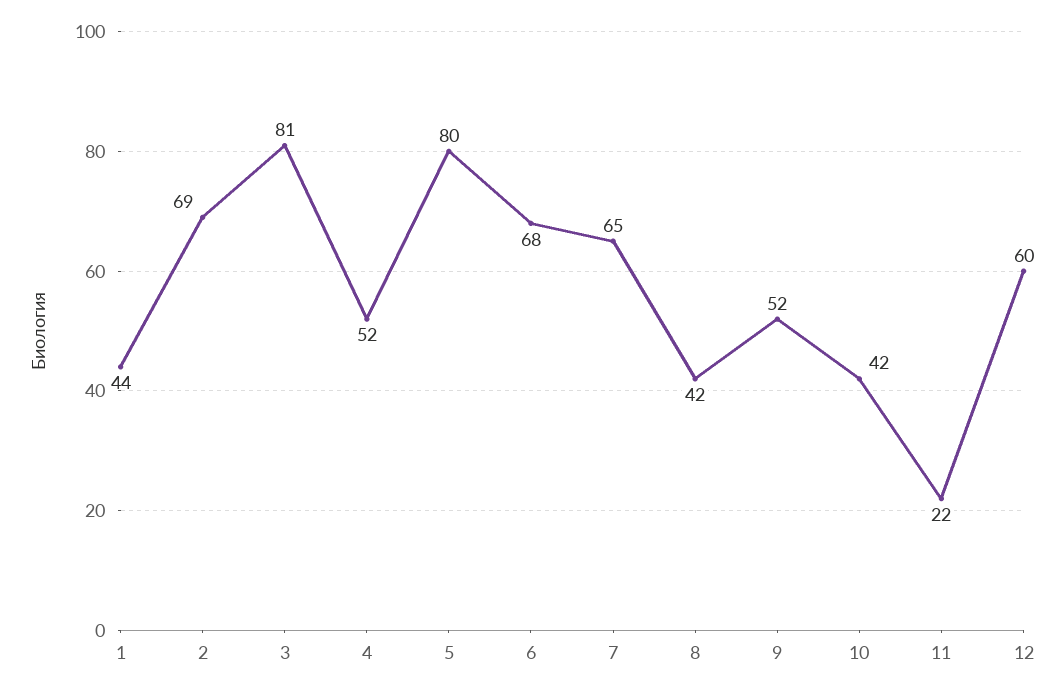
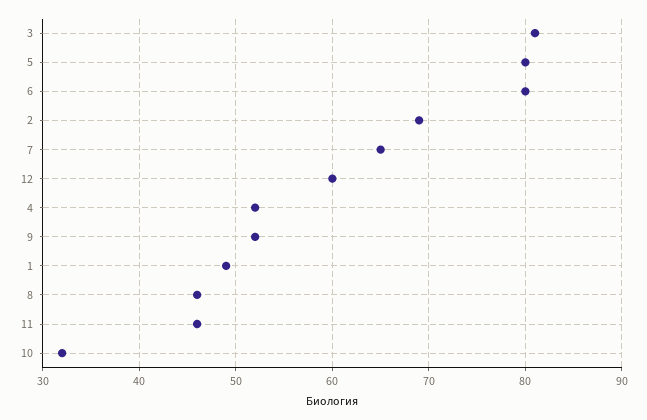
1: 44 -> 49
6: 68 -> 80
8: 42 -> 46
10: 42 -> 32
11: 22 -> 46

